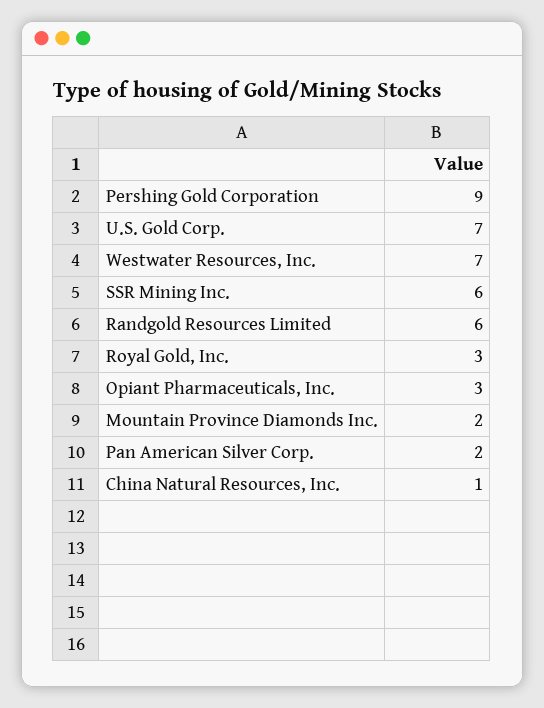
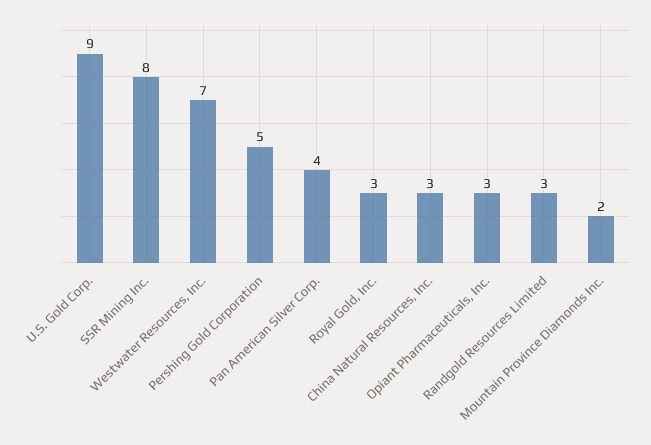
Pershing Gold Corporation: 9 -> 5
U.S. Gold Corp.: 7 -> 9
SSR Mining Inc.: 6 -> 8
Randgold Resources Limited: 6 -> 3
Pan American Silver Corp.: 2 -> 4
China Natural Resources, Inc.: 1 -> 3

